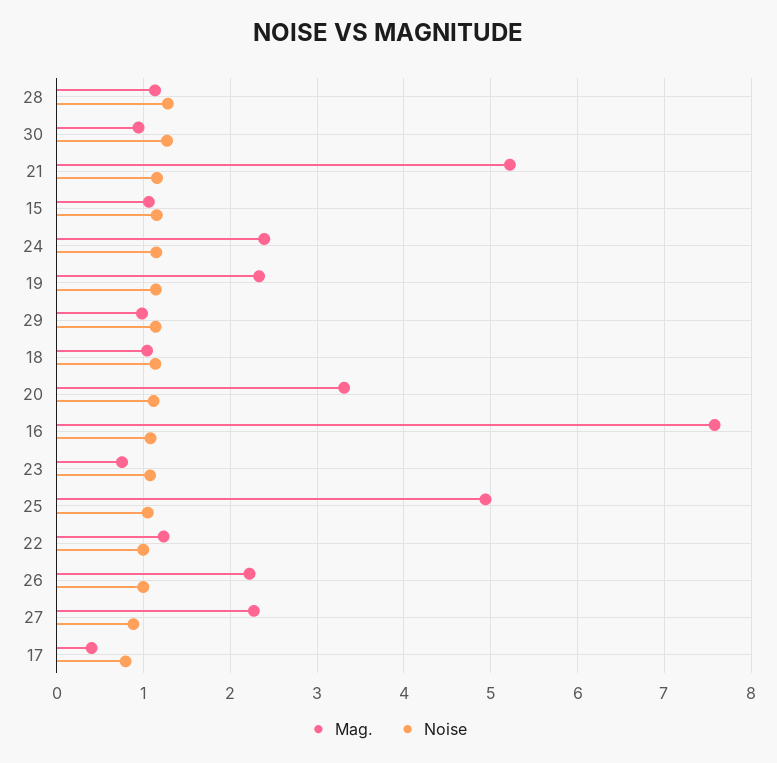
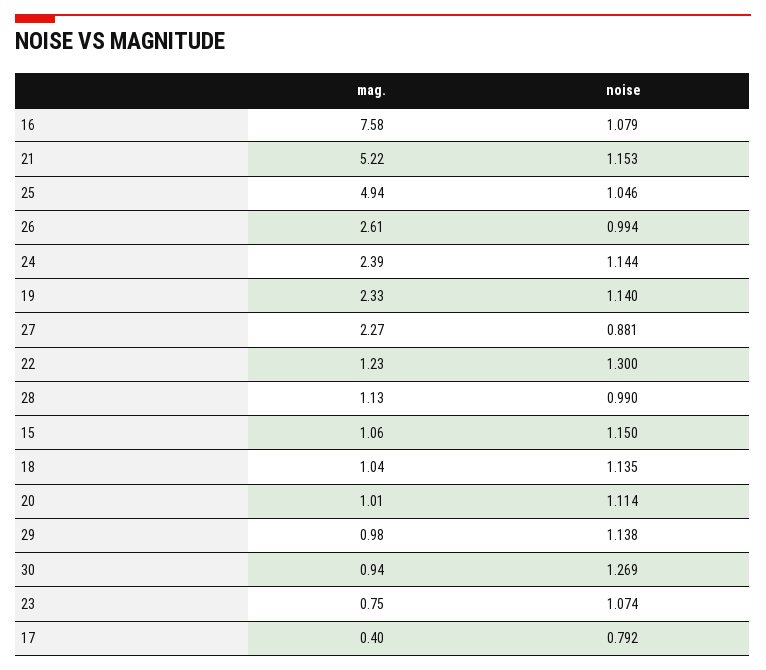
Noise, 28: 1.3 -> 0.99
Mag., 20: 3.3 -> 1.01
Noise, 22: 1 -> 1.3
Mag., 26: 2.2 -> 2.61

